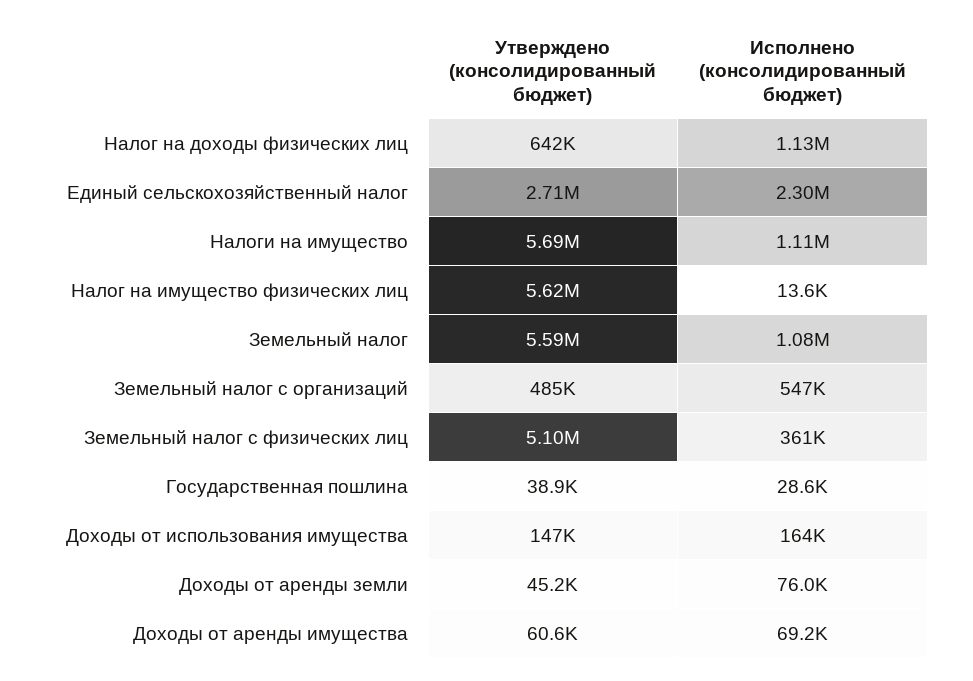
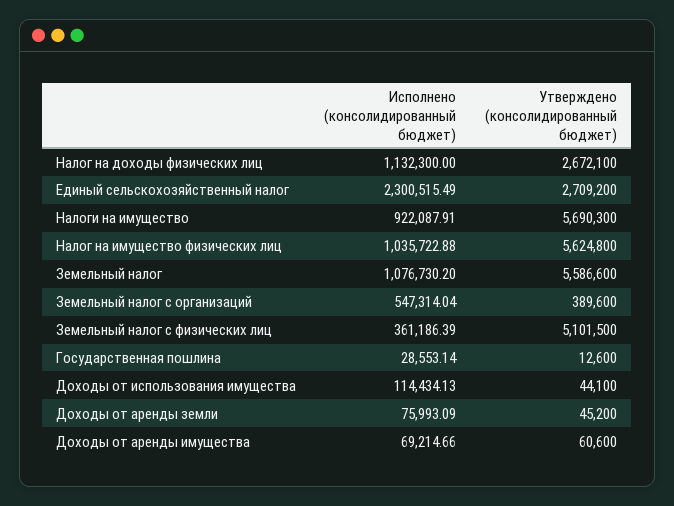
Утверждено (консолидированный бюджет), Налог на доходы физических лиц: 642000 -> 2672100
Исполнено (консолидированный бюджет), Налоги на имущество: 1110000 -> 922087.91
Исполнено (консолидированный бюджет), Налог на имущество физических лиц: 13600 -> 1035722.88
Утверждено (консолидированный бюджет), Земельный налог с организаций: 485000 -> 389600
Утверждено (консолидированный бюджет), Государственная пошлина: 38900 -> 12600
Утверждено (консолидированный бюджет), Доходы от использования имущества: 147000 -> 44100
Исполнено (консолидированный бюджет), Доходы от использования имущества: 164000 -> 114434.13

